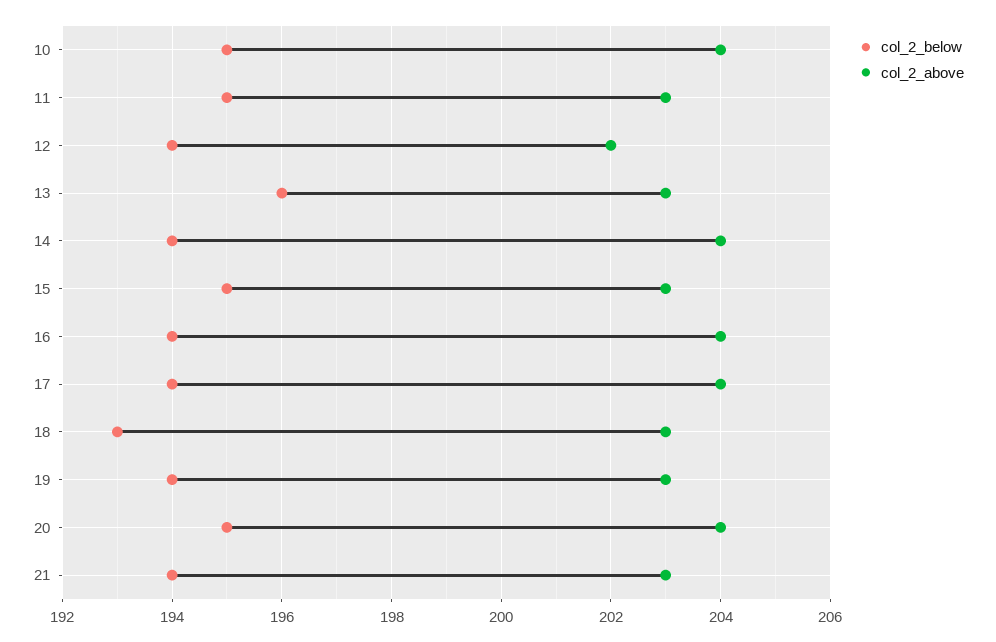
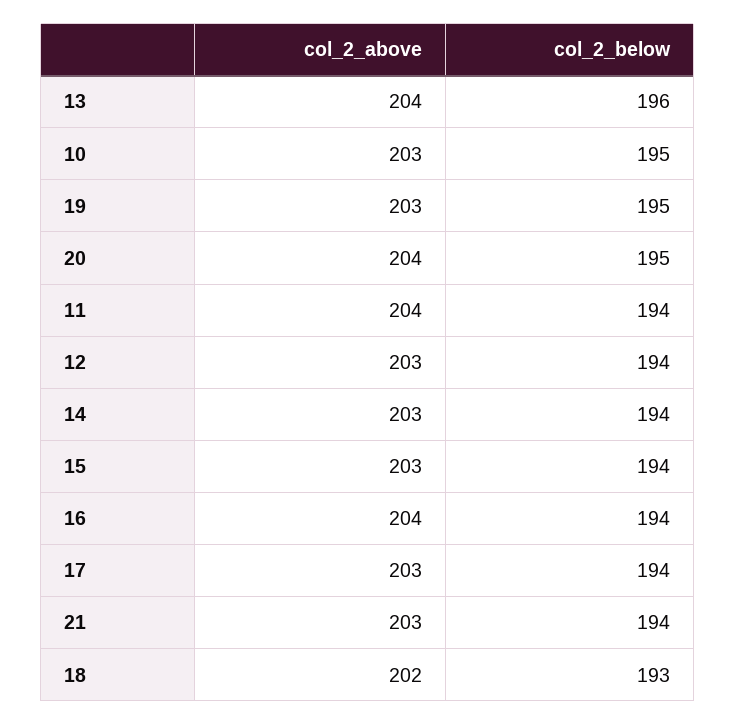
col_2_above, 10: 204 -> 203
col_2_below, 11: 195 -> 194
col_2_above, 11: 203 -> 204
col_2_above, 12: 202 -> 203
col_2_above, 13: 203 -> 204
col_2_above, 14: 204 -> 203
col_2_below, 15: 195 -> 194
col_2_above, 17: 204 -> 203
col_2_above, 18: 203 -> 202
col_2_below, 19: 194 -> 195

